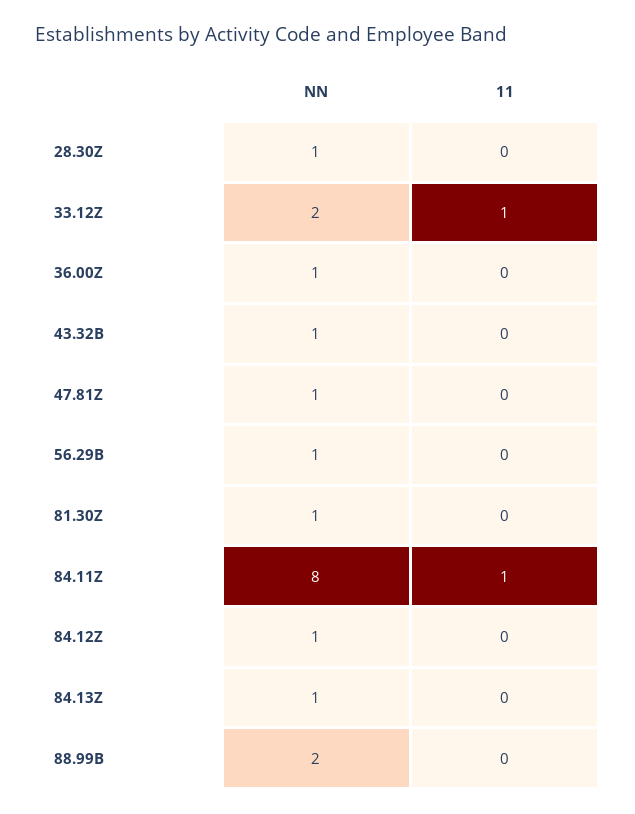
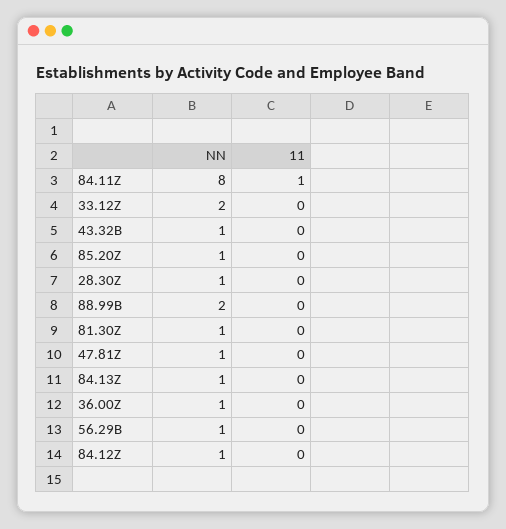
11, 33.12Z: 1 -> 0
NN, 85.20Z: none -> 1
11, 85.20Z: none -> 0

